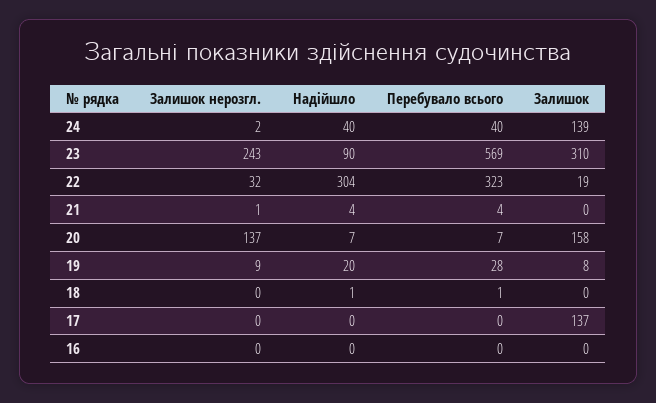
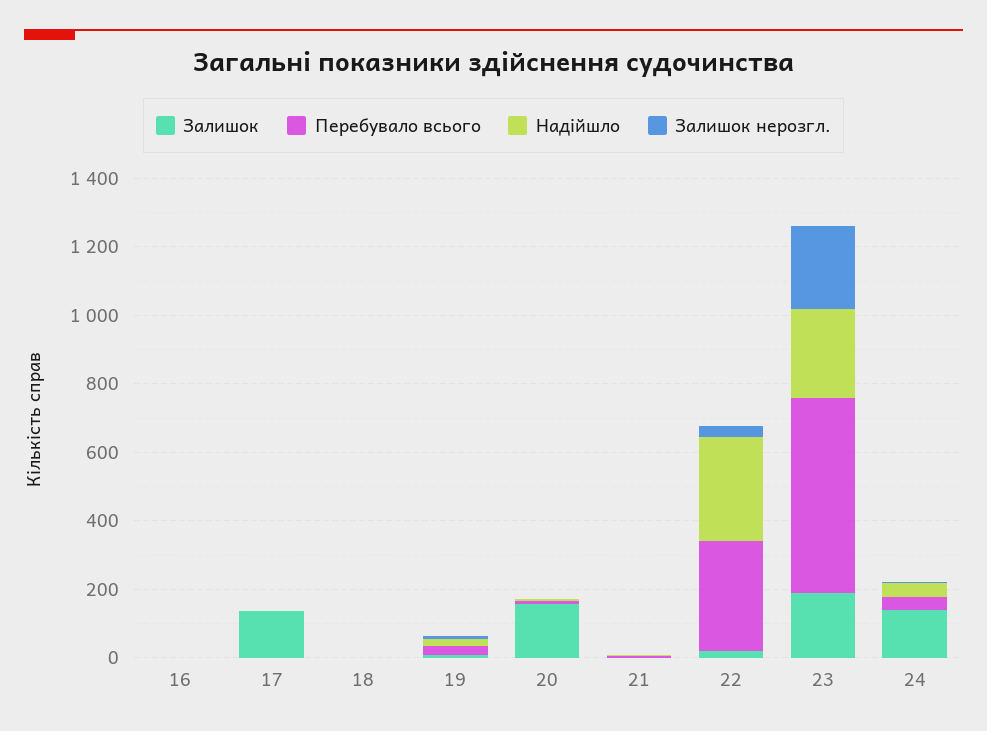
Надійшло, 23: 90 -> 250
Залишок, 23: 310 -> 200
Залишок нерозгл., 20: 137 -> 0

